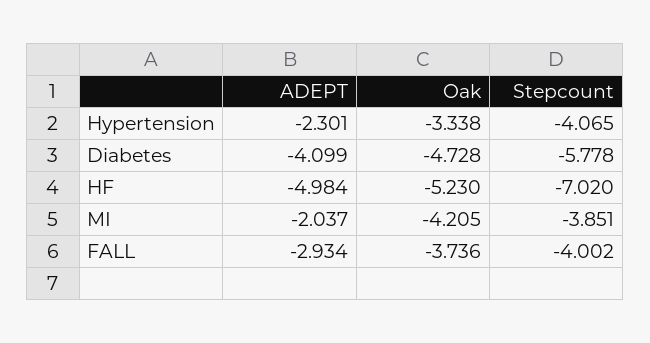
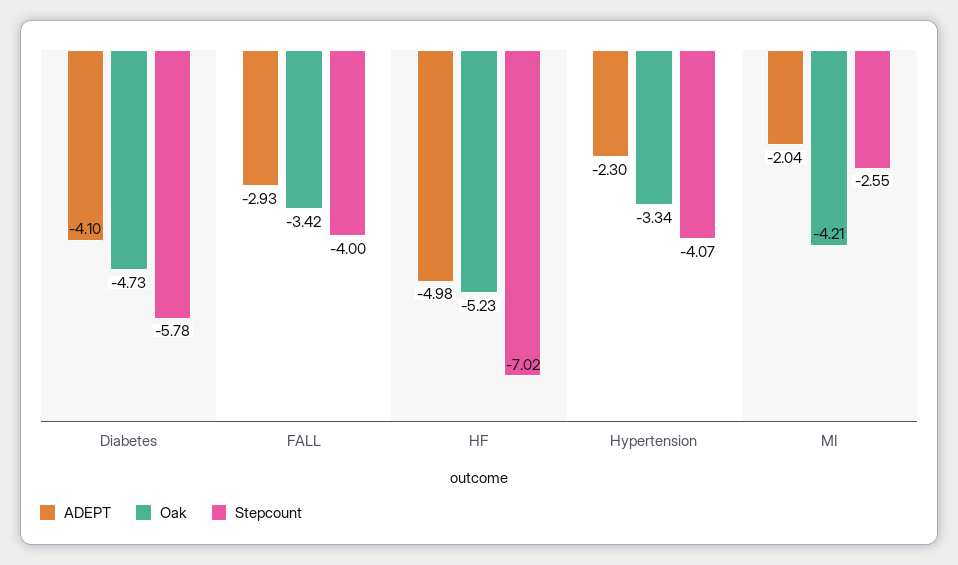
Stepcount, MI: -3.851 -> -2.55
Oak, FALL: -3.736 -> -3.42

